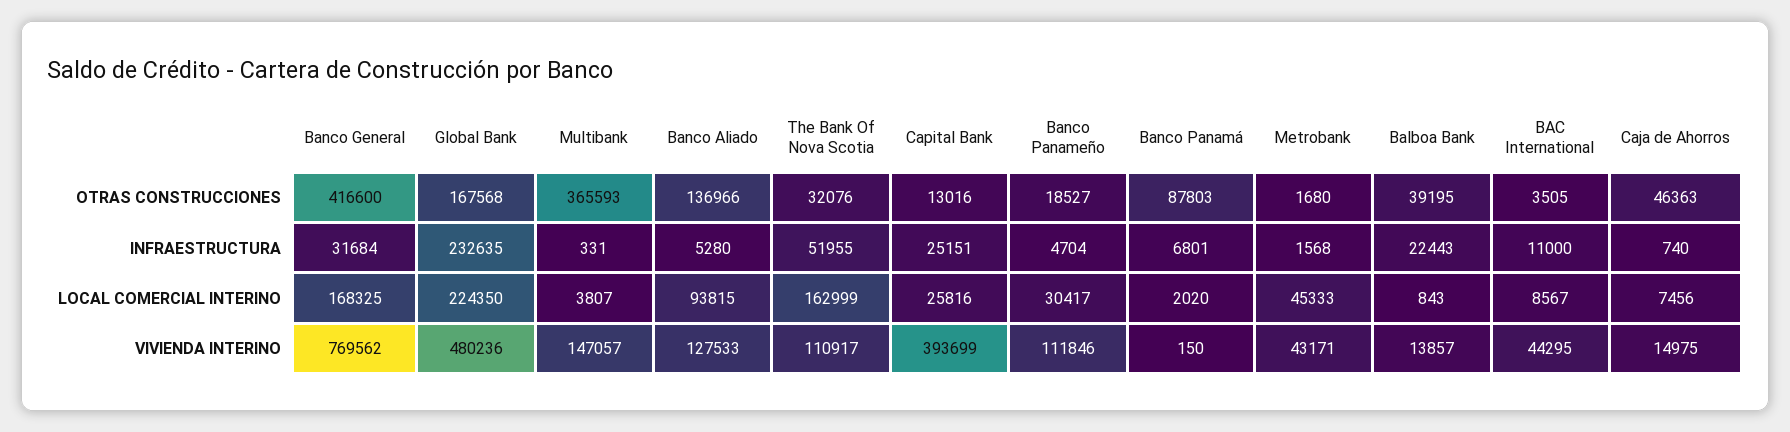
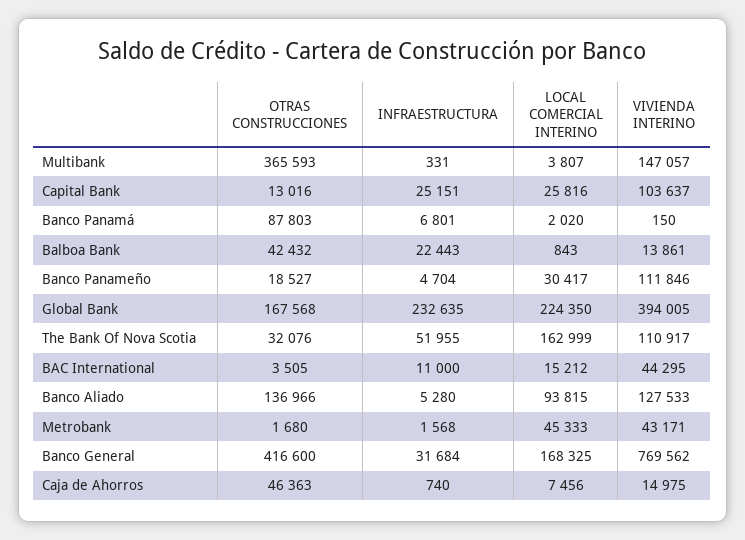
Balboa Bank, OTRAS CONSTRUCCIONES: 39195 -> 42432
BAC International, LOCAL COMERCIAL INTERINO: 8567 -> 15212
Global Bank, VIVIENDA INTERINO: 480236 -> 394005
Capital Bank, VIVIENDA INTERINO: 393699 -> 103637
Balboa Bank, VIVIENDA INTERINO: 13857 -> 13861

